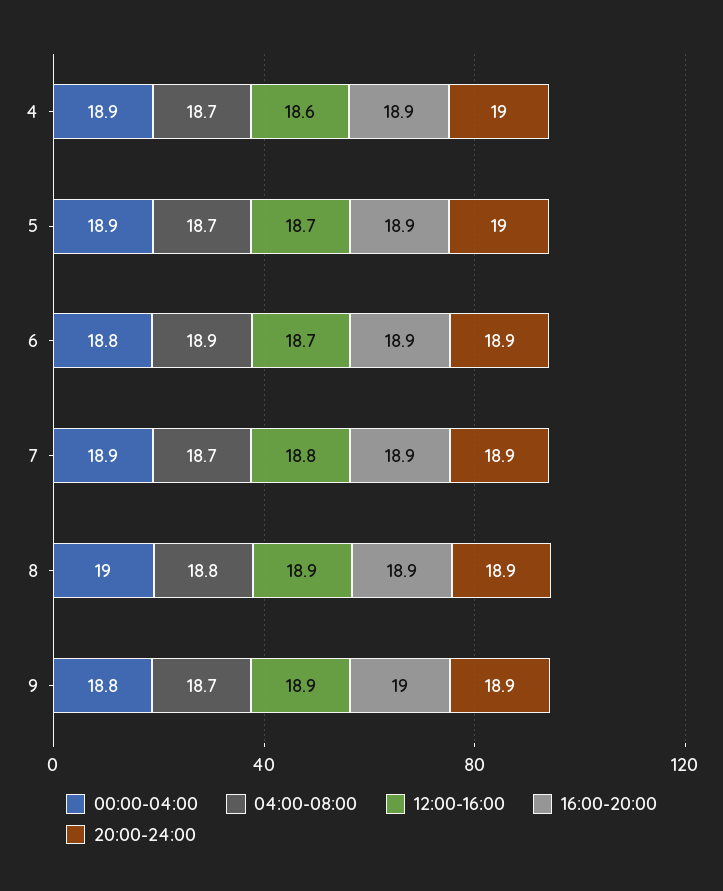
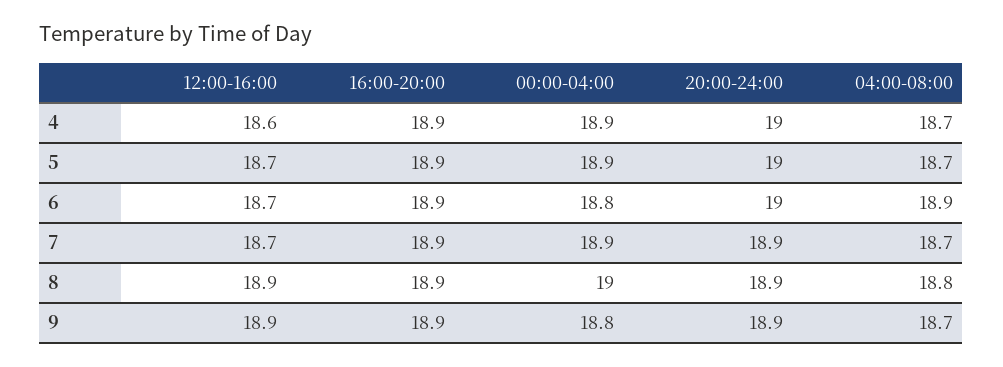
20:00-24:00, 6: 18.9 -> 19
12:00-16:00, 7: 18.8 -> 18.7
16:00-20:00, 9: 19 -> 18.9

